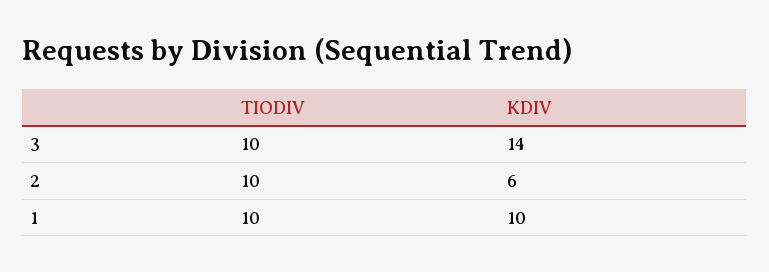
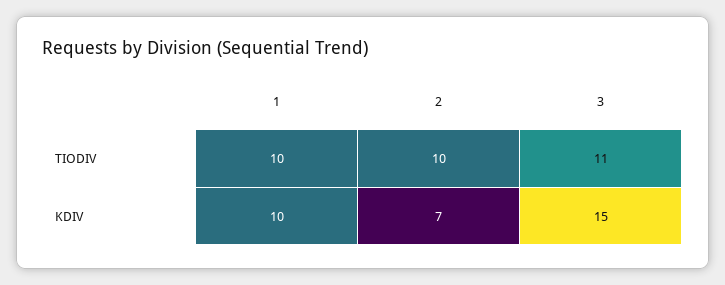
TIODIV, 3: 10 -> 11
KDIV, 3: 14 -> 15
KDIV, 2: 6 -> 7

